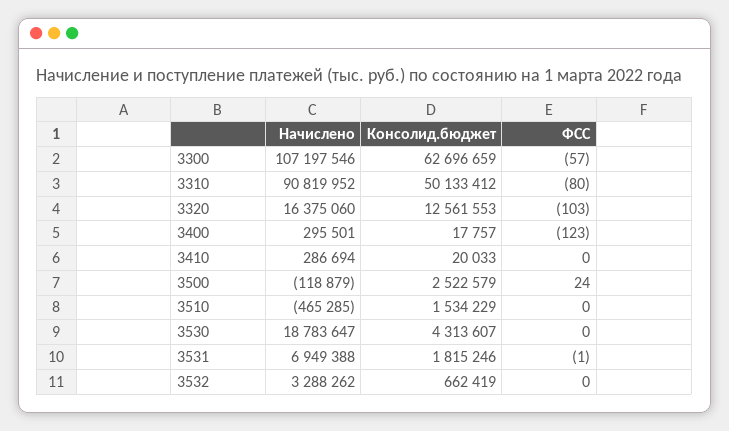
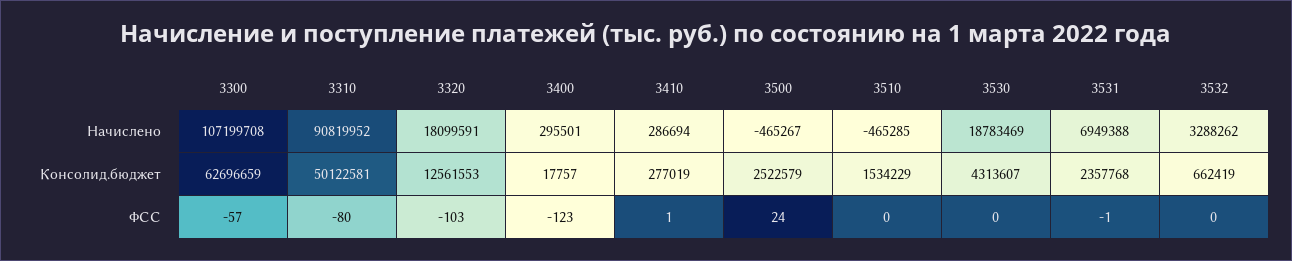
Начислено, 3300: 107197546 -> 107199708
Консолид.бюджет, 3310: 50133412 -> 50122581
Начислено, 3320: 16375060 -> 18099591
Консолид.бюджет, 3410: 20033 -> 277019
ФСС, 3410: 0 -> 1
Начислено, 3500: -118879 -> -465267
Начислено, 3530: 18783647 -> 18783469
Консолид.бюджет, 3531: 1815246 -> 2357768

